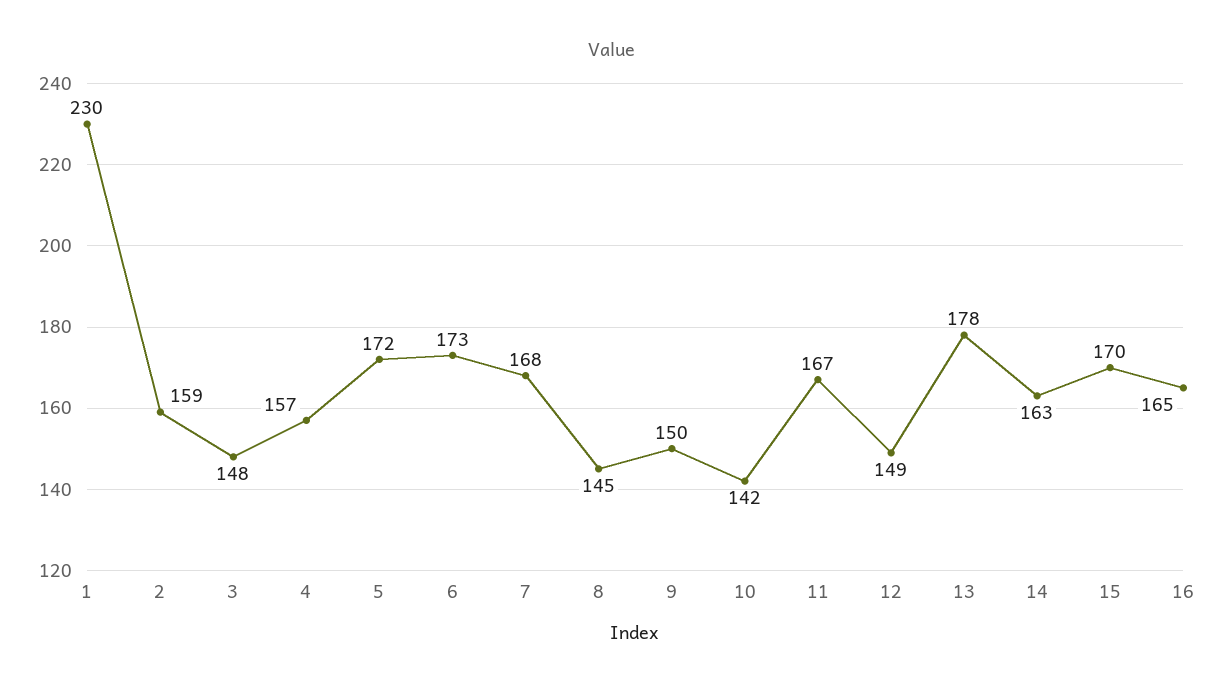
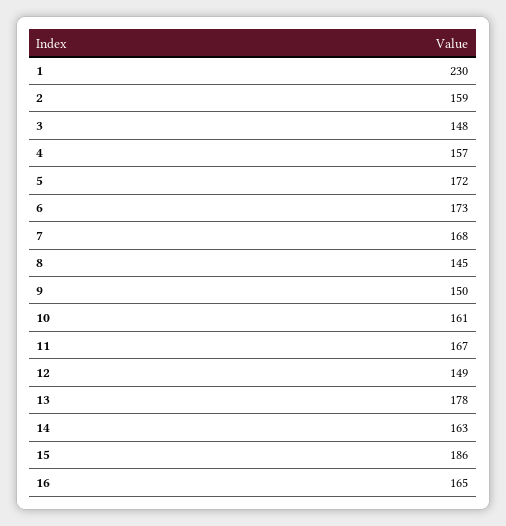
10: 142 -> 161
15: 170 -> 186

